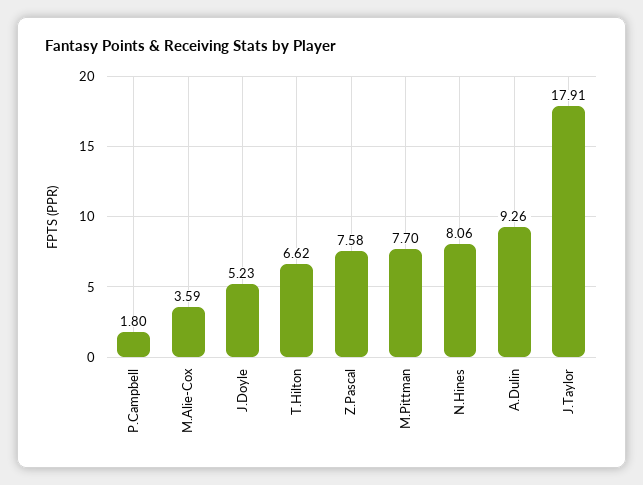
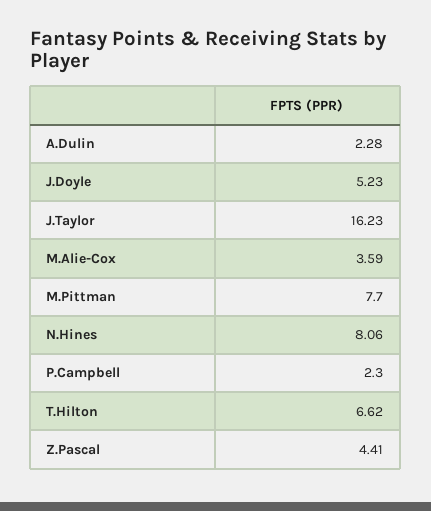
P.Campbell: 1.8 -> 2.3
Z.Pascal: 7.58 -> 4.41
A.Dulin: 9.26 -> 2.28
J.Taylor: 17.91 -> 16.23

